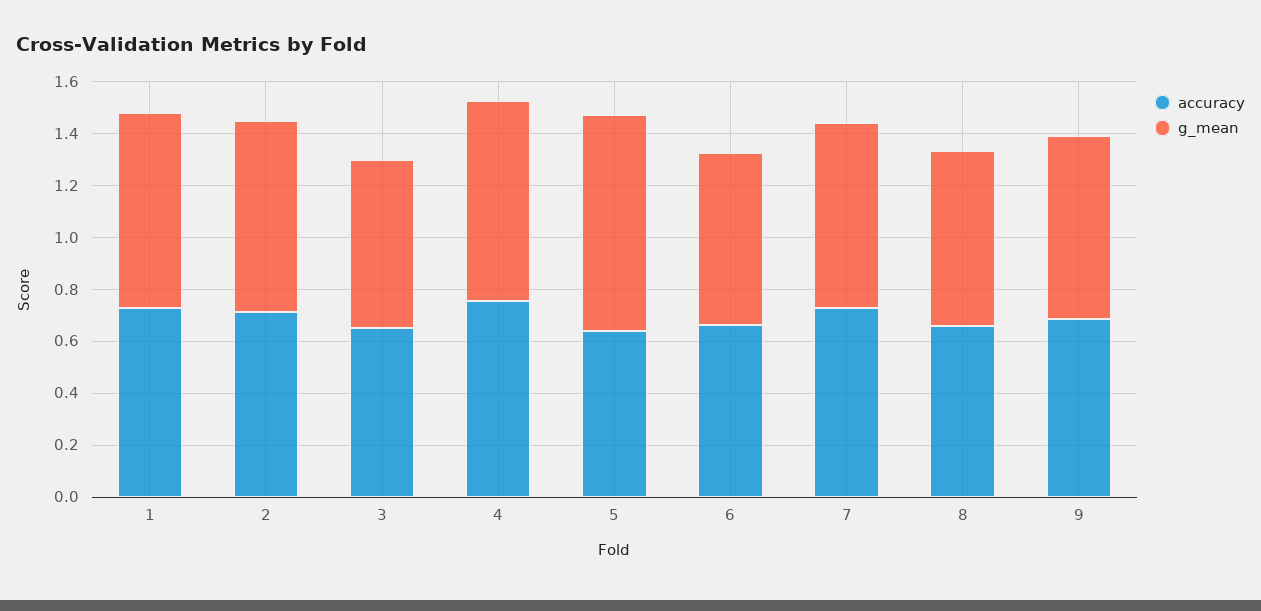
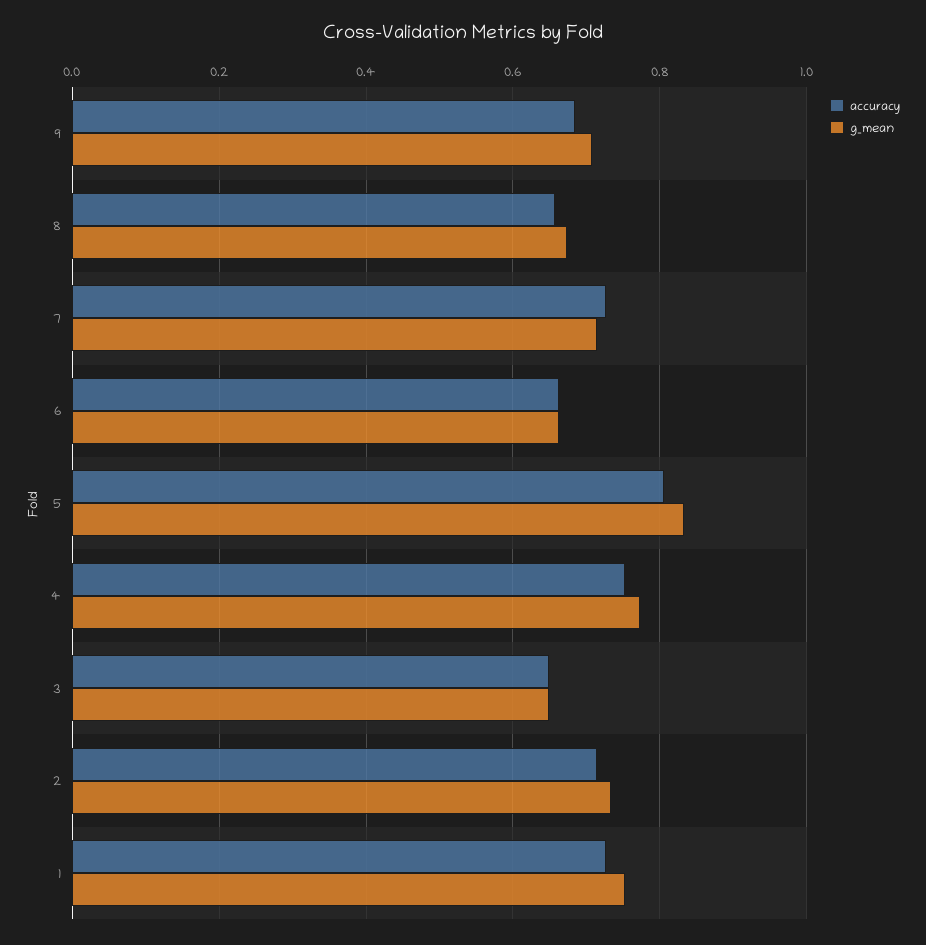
accuracy, 5: 0.65 -> 0.8

